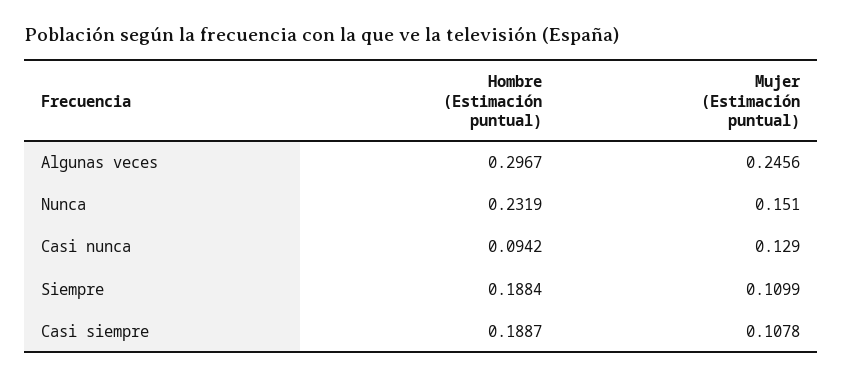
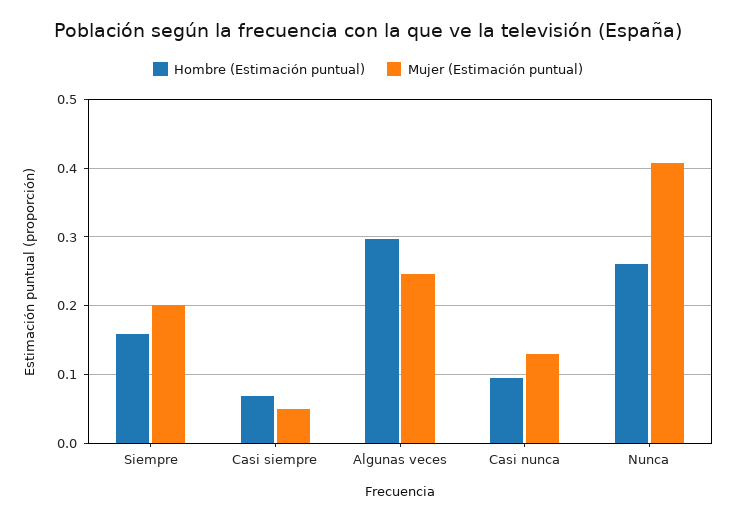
Hombre (Estimación puntual), Nunca: 0.2319 -> 0.26
Mujer (Estimación puntual), Nunca: 0.151 -> 0.41
Hombre (Estimación puntual), Siempre: 0.1884 -> 0.16
Mujer (Estimación puntual), Siempre: 0.1099 -> 0.2
Hombre (Estimación puntual), Casi siempre: 0.1887 -> 0.07
Mujer (Estimación puntual), Casi siempre: 0.1078 -> 0.05

